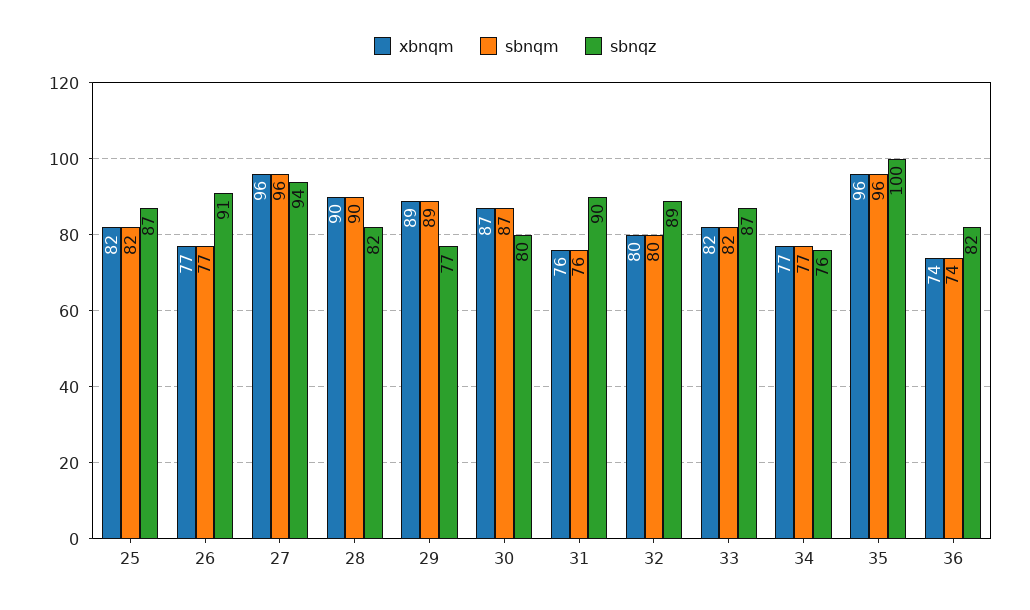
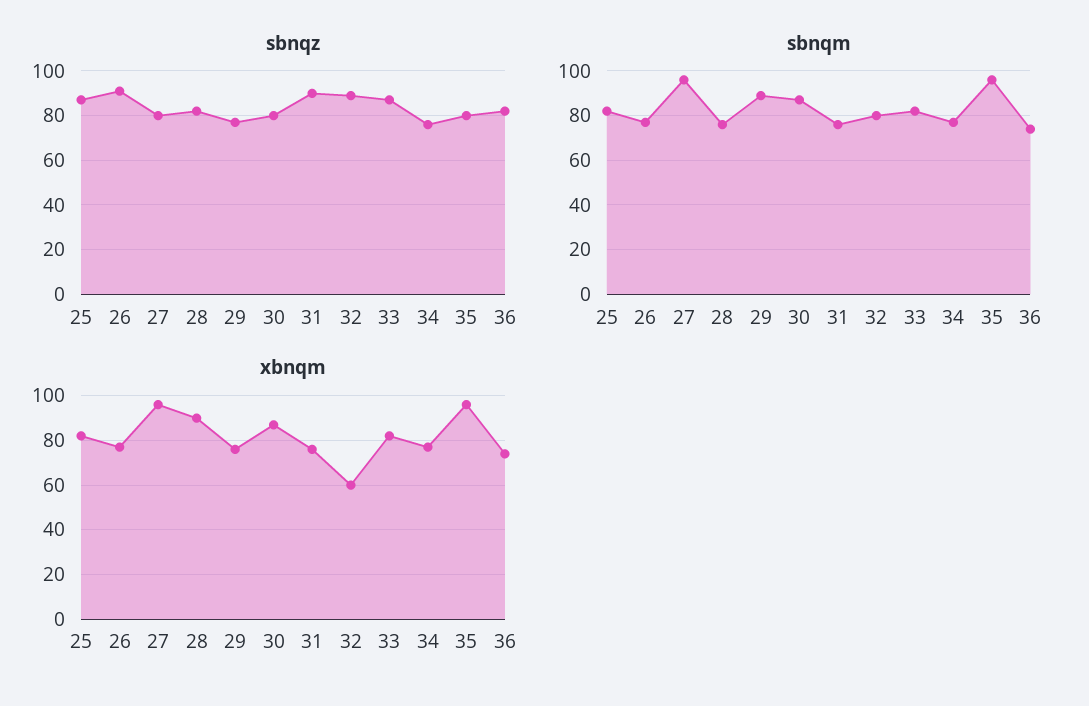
sbnqz, 27: 94 -> 80
sbnqm, 28: 90 -> 75
xbnqm, 29: 89 -> 75
xbnqm, 32: 80 -> 60
sbnqz, 35: 100 -> 80

